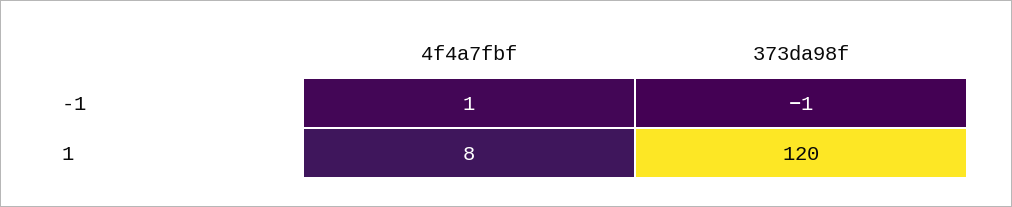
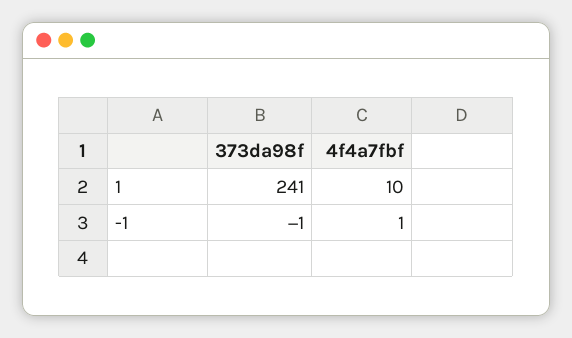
4f4a7fbf, 1: 8 -> 10
373da98f, 1: 120 -> 241

